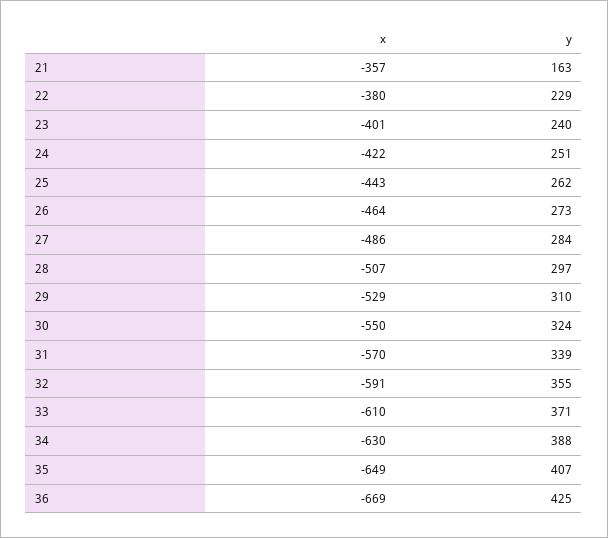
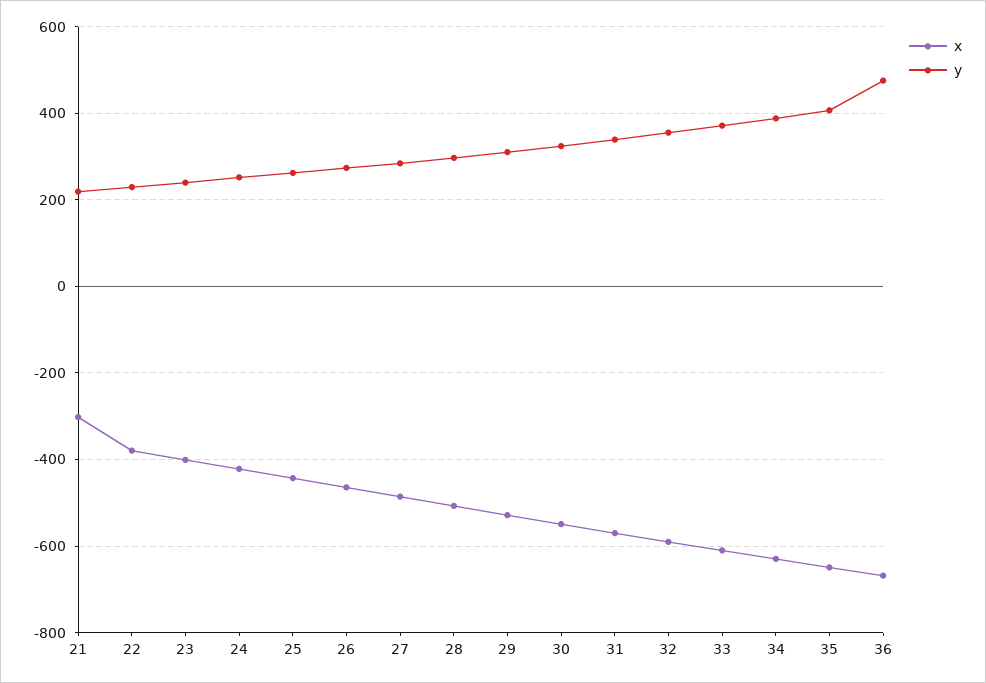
x, 21: -357 -> -300
y, 21: 163 -> 220
y, 36: 425 -> 480

